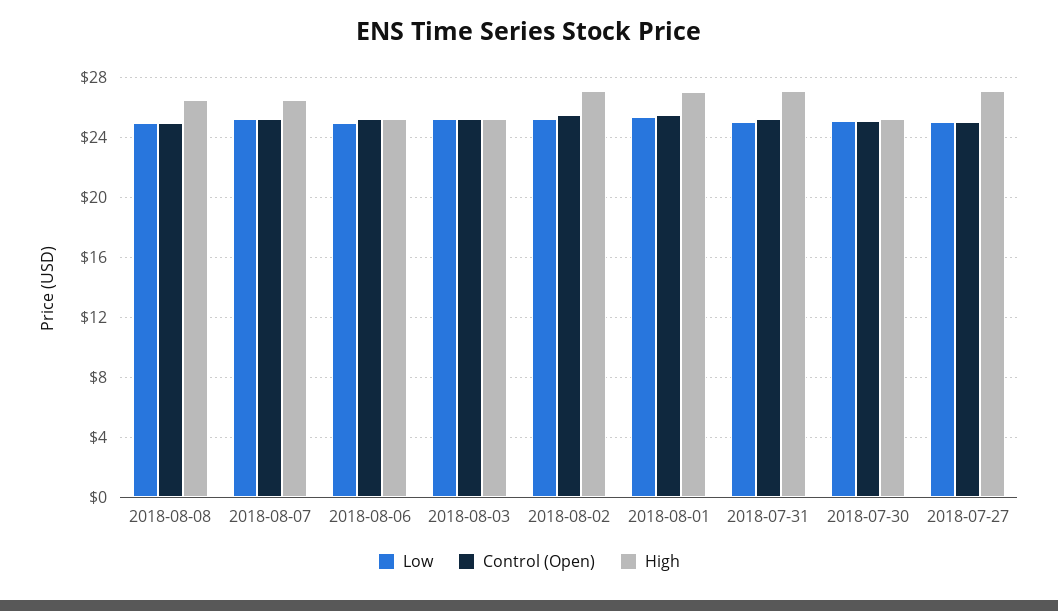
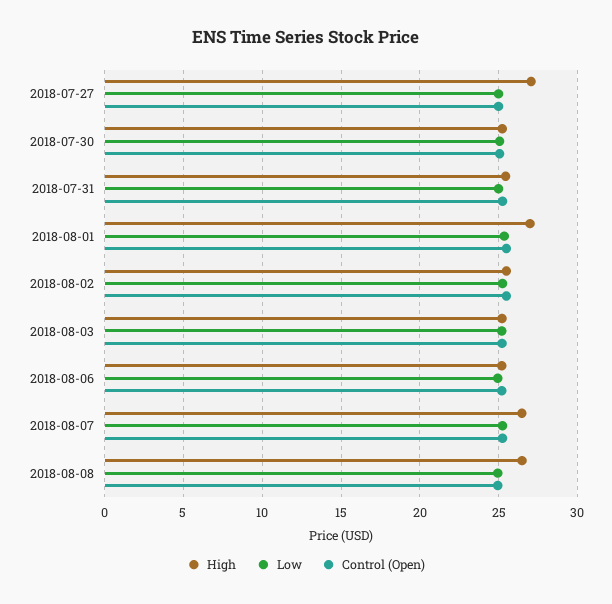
High, 2018-08-02: 27 -> 25.5
High, 2018-07-31: 27 -> 25.5

